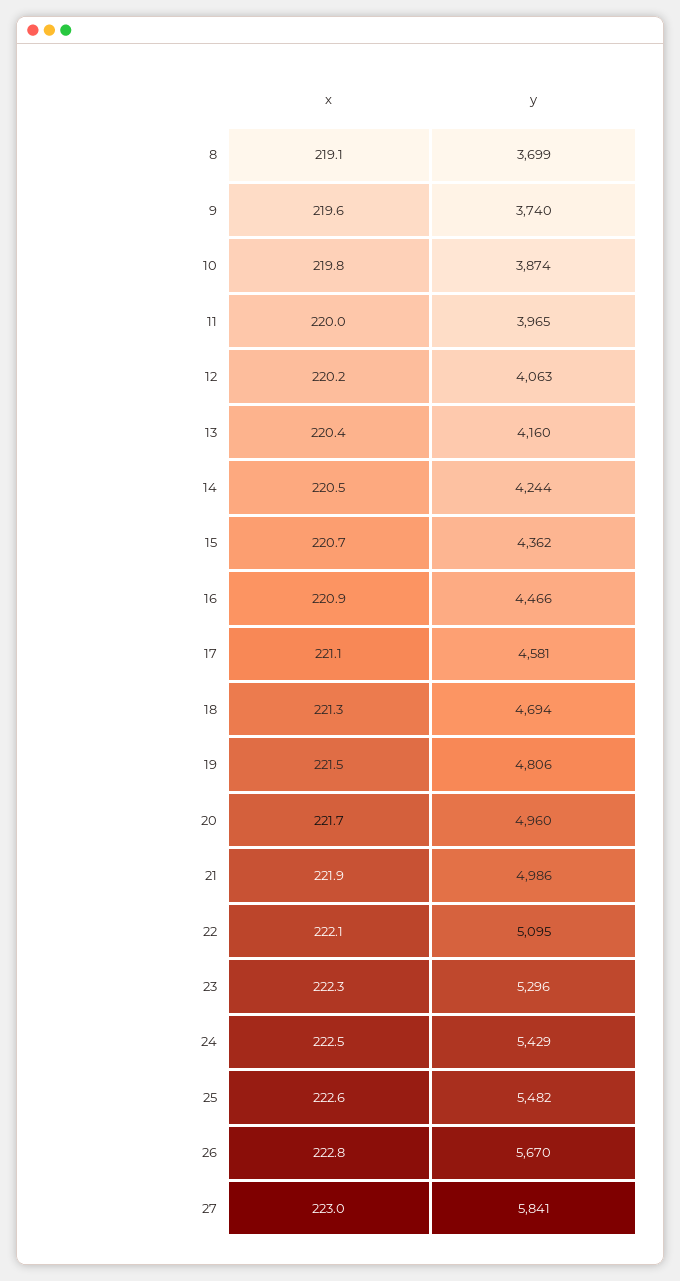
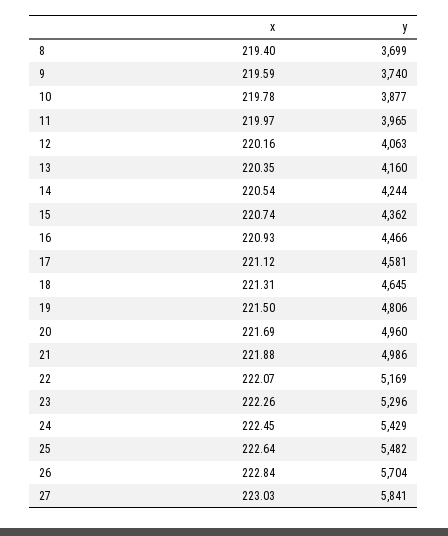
x, 8: 219.1 -> 219.4
y, 10: 3874 -> 3877
y, 18: 4694 -> 4645
y, 22: 5095 -> 5169
y, 26: 5670 -> 5704

